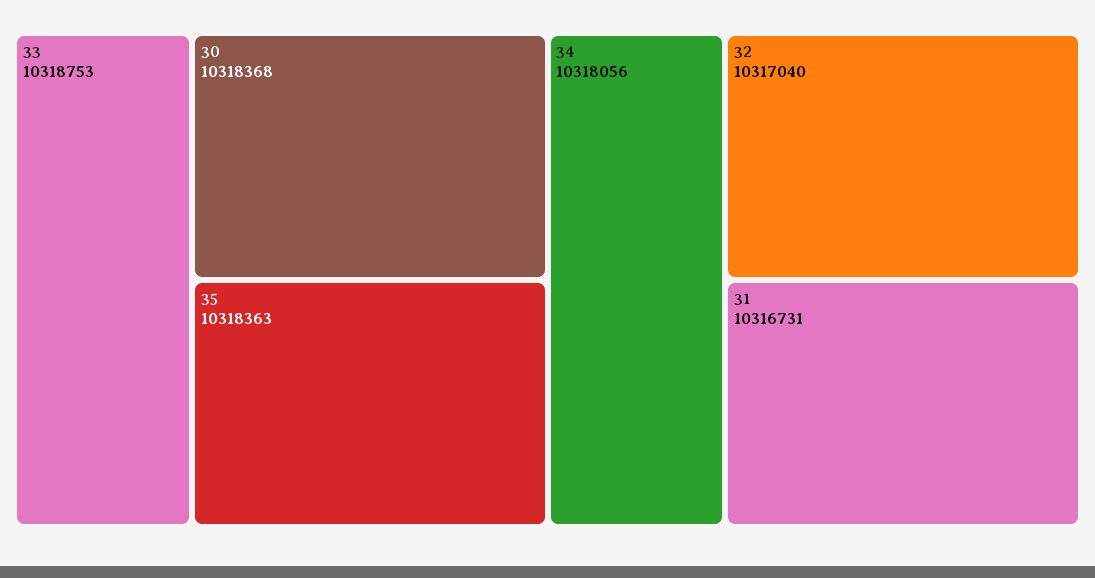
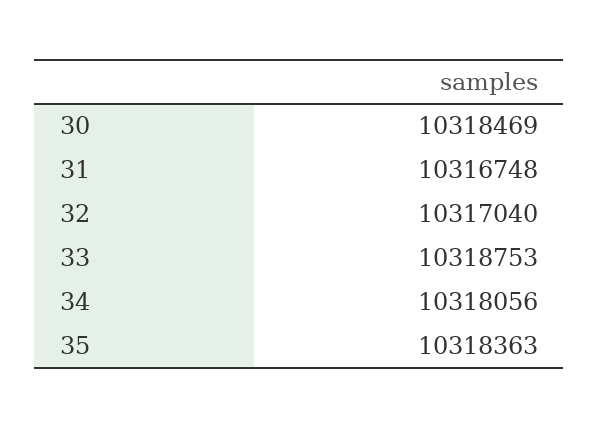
30: 10318368 -> 10318469
31: 10316731 -> 10316748

